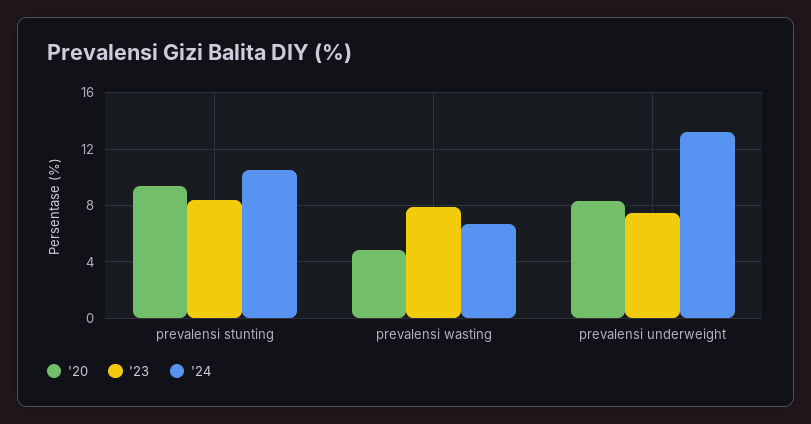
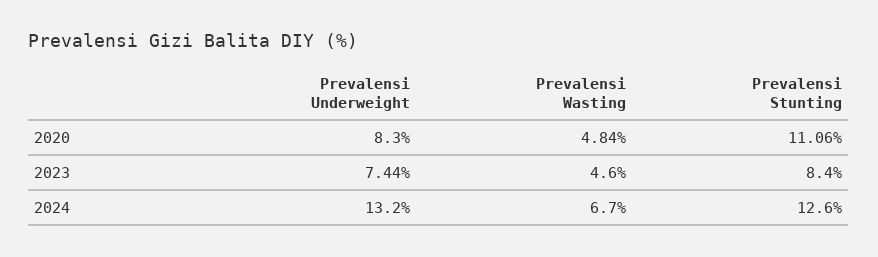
'20, prevalensi stunting: 9.5 -> 11.06
'24, prevalensi stunting: 10.5 -> 12.6
'23, prevalensi wasting: 8 -> 4.6

